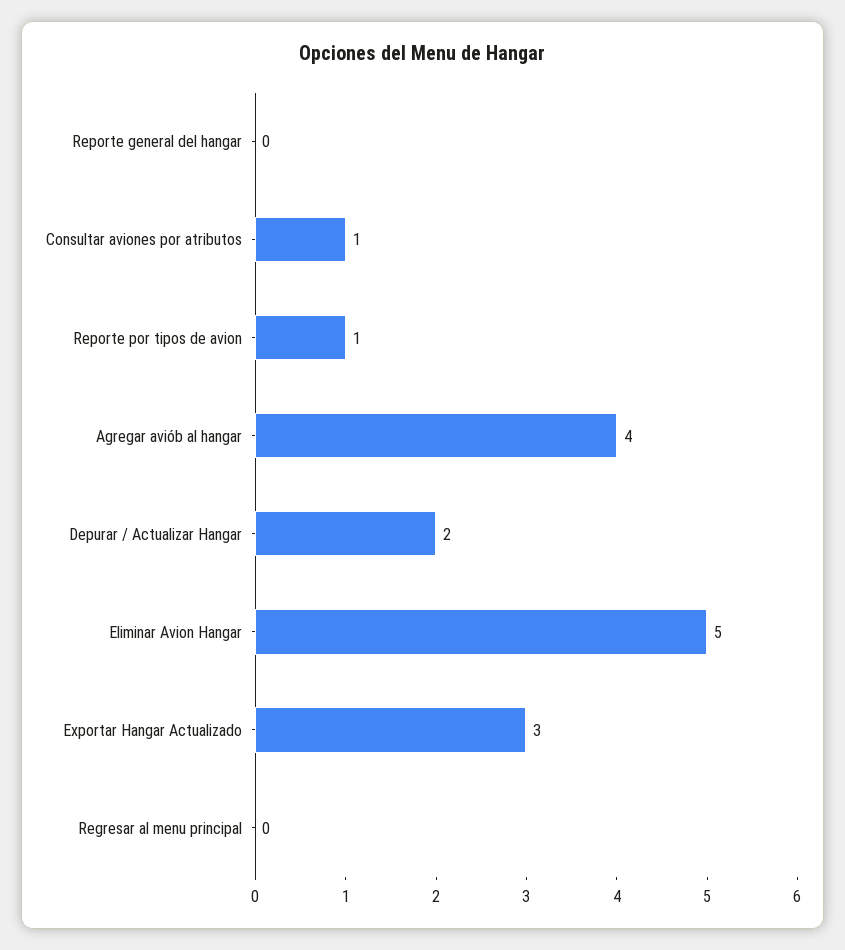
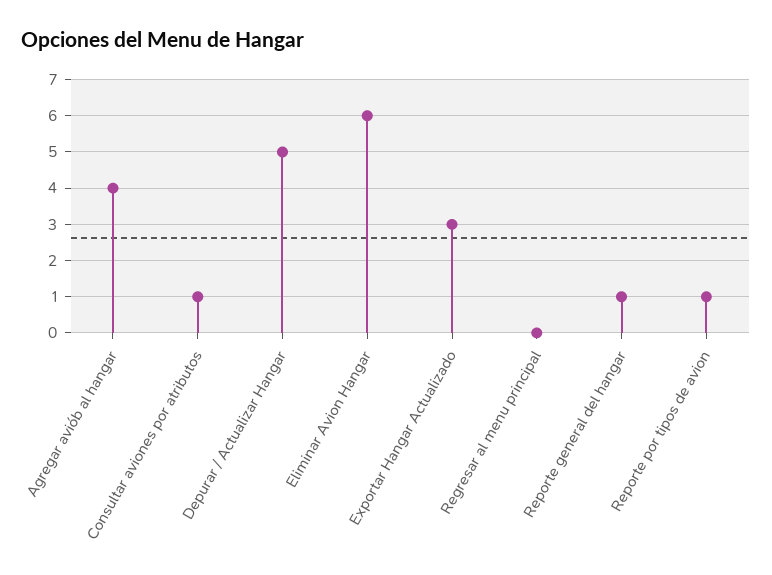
Reporte general del hangar: 0 -> 1
Depurar / Actualizar Hangar: 2 -> 5
Eliminar Avion Hangar: 5 -> 6

